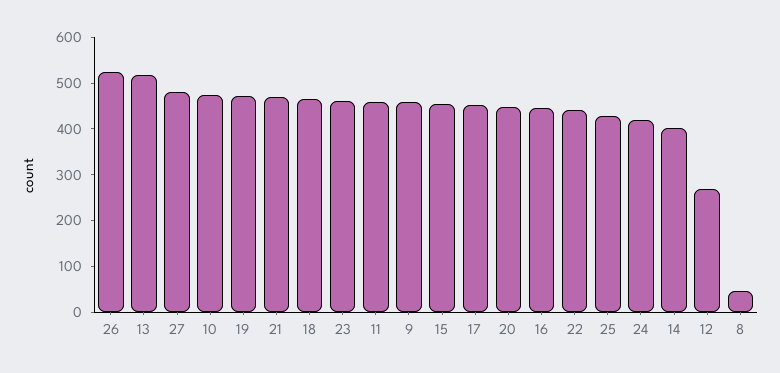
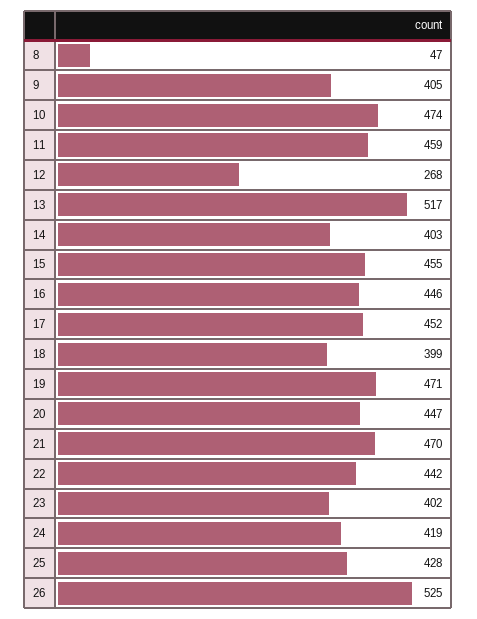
27: 480 -> none
18: 460 -> 399
23: 460 -> 402
9: 460 -> 405

